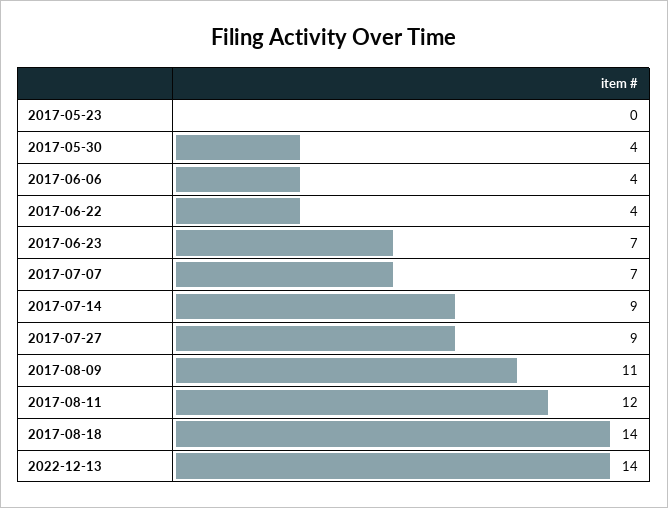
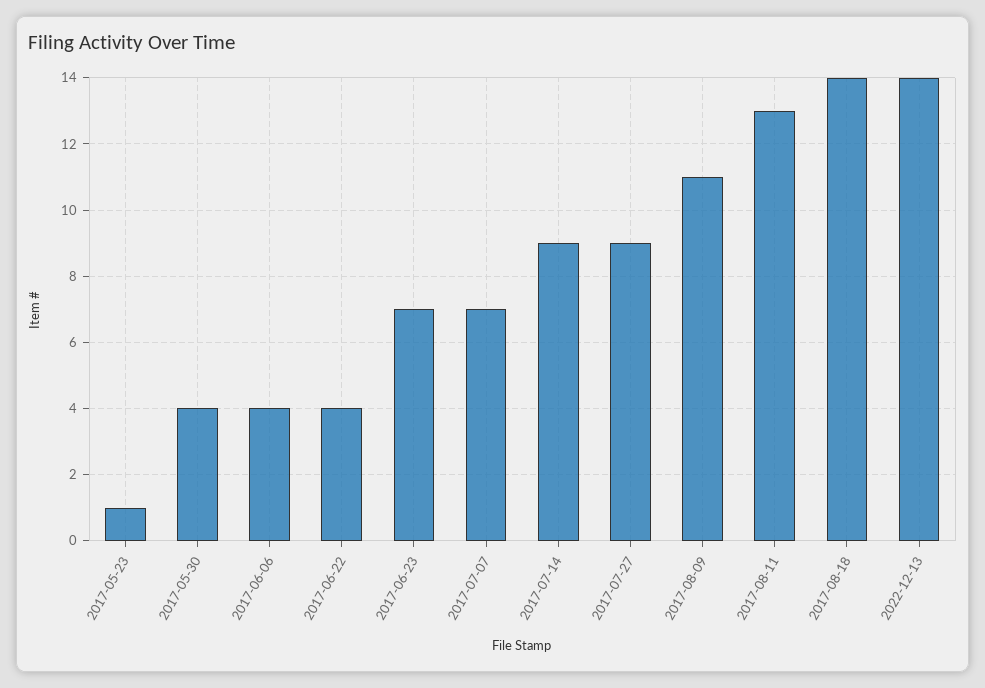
2017-05-23: 0 -> 1
2017-08-11: 12 -> 13

